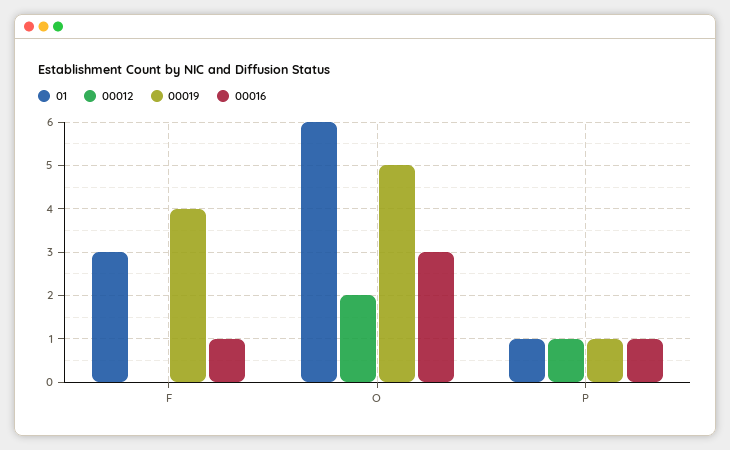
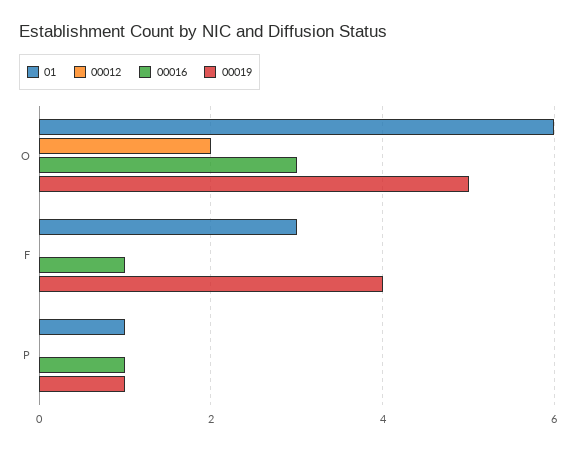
00012, P: 1 -> 0

